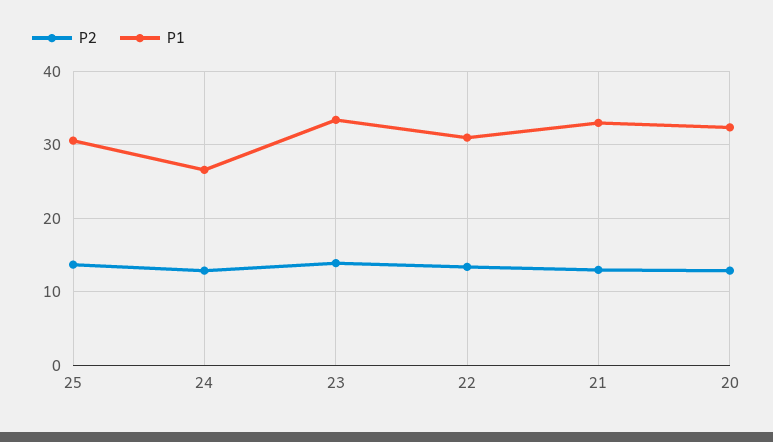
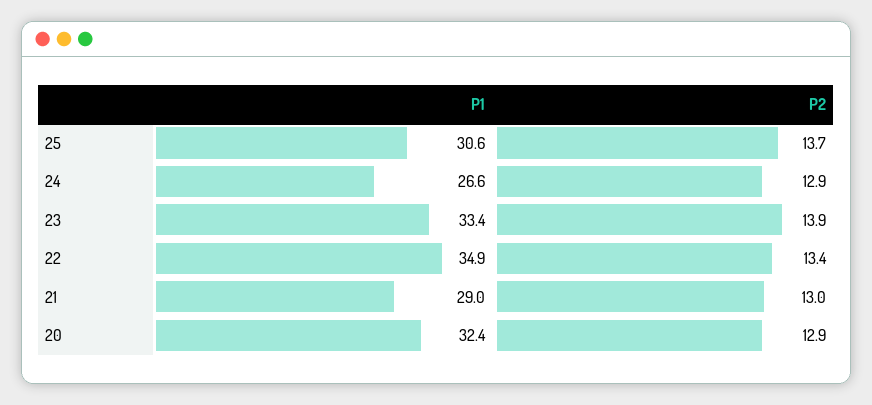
P1, 22: 31 -> 34.9
P1, 21: 33 -> 29

